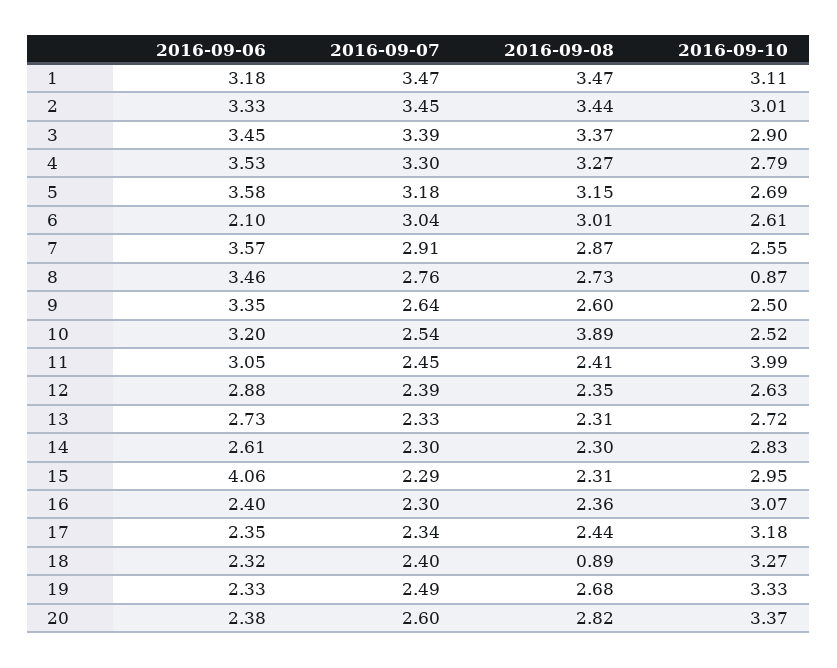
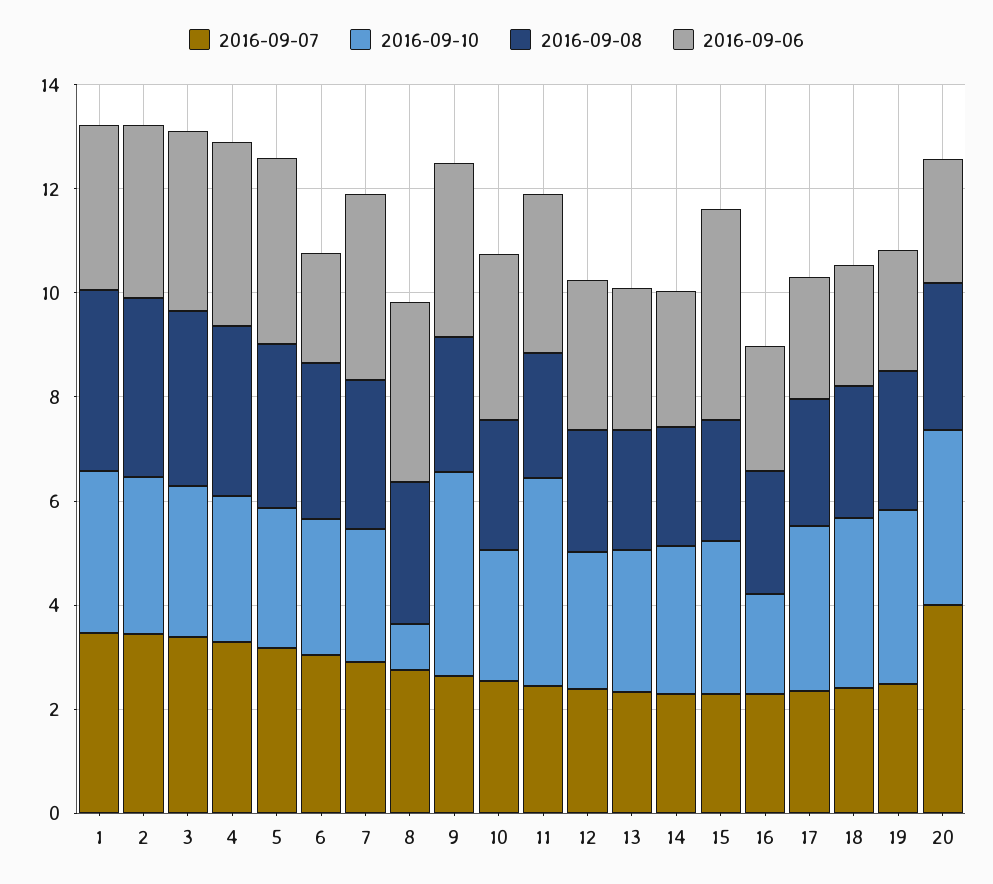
2016-09-10, 9: 2.5 -> 4
2016-09-08, 10: 3.89 -> 2.5
2016-09-10, 16: 3.07 -> 2
2016-09-08, 18: 0.89 -> 2.5
2016-09-07, 20: 2.6 -> 4

